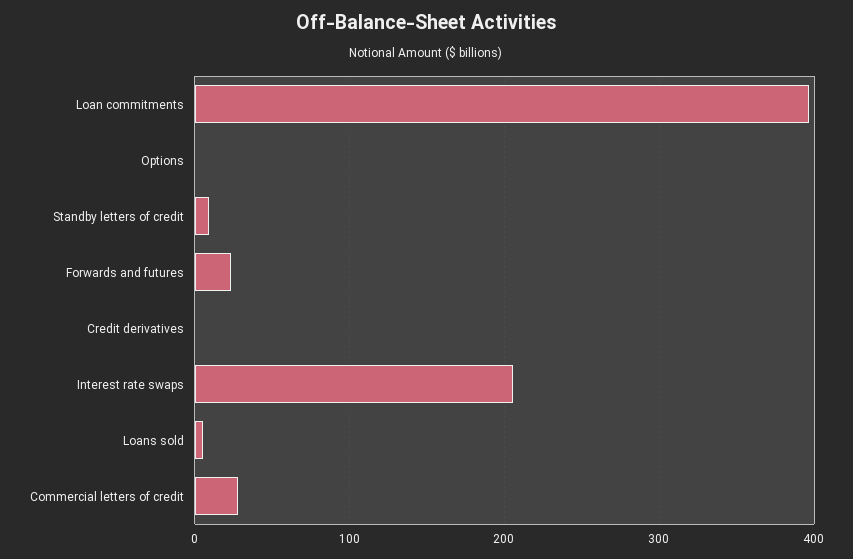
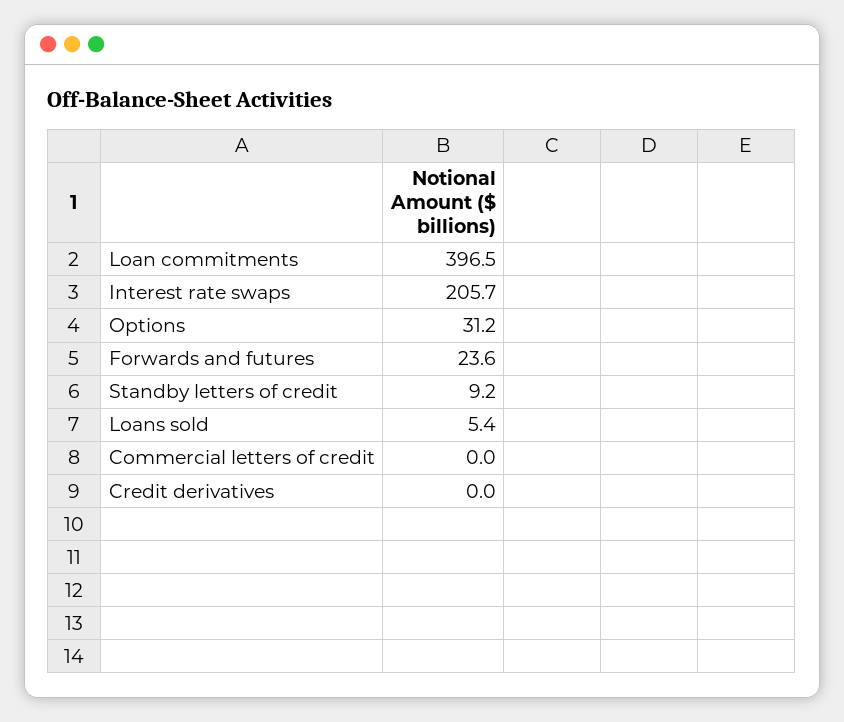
Options: 0 -> 31.2
Commercial letters of credit: 30 -> 0

